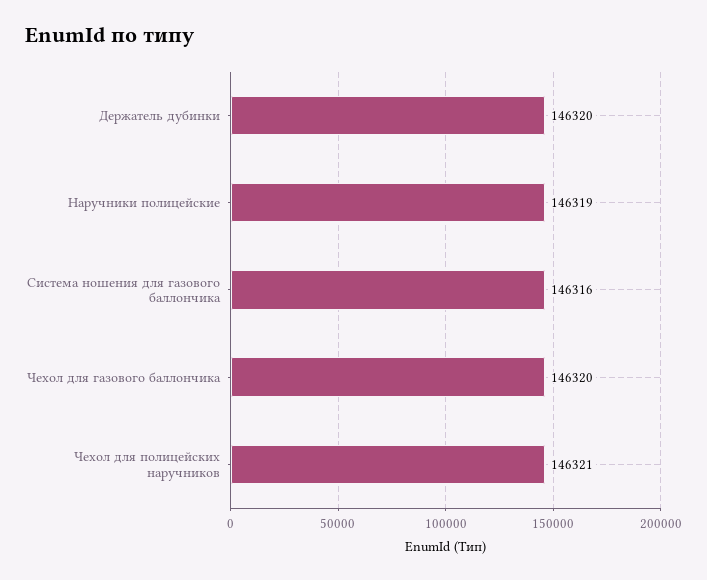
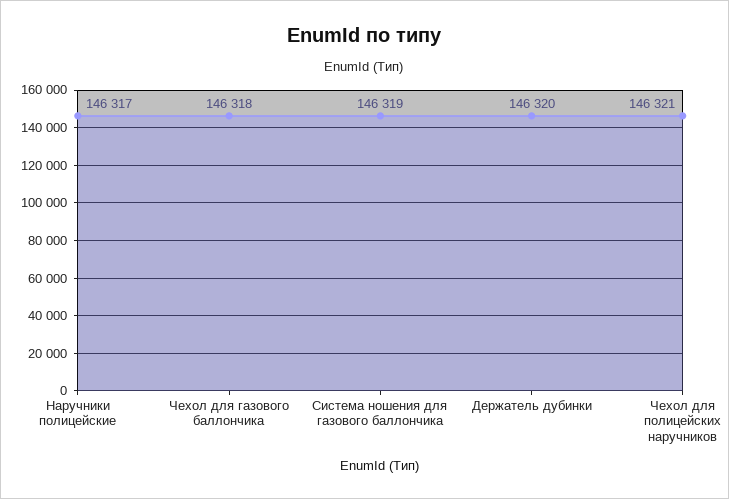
Наручники полицейские: 146319 -> 146317
Система ношения для газового баллончика: 146316 -> 146319
Чехол для газового баллончика: 146320 -> 146318

